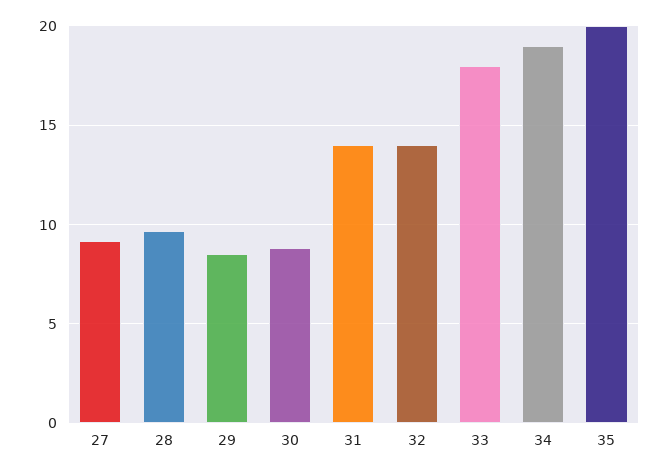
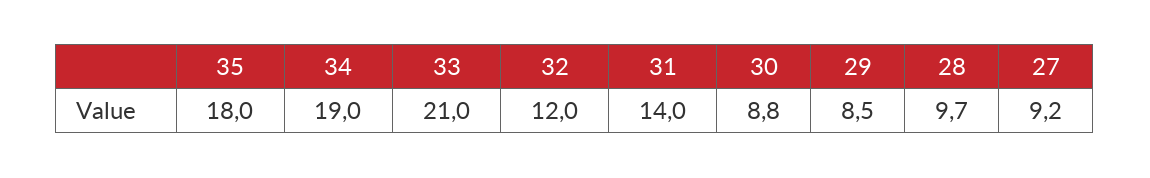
32: 14 -> 12
33: 18 -> 21
35: 20 -> 18

